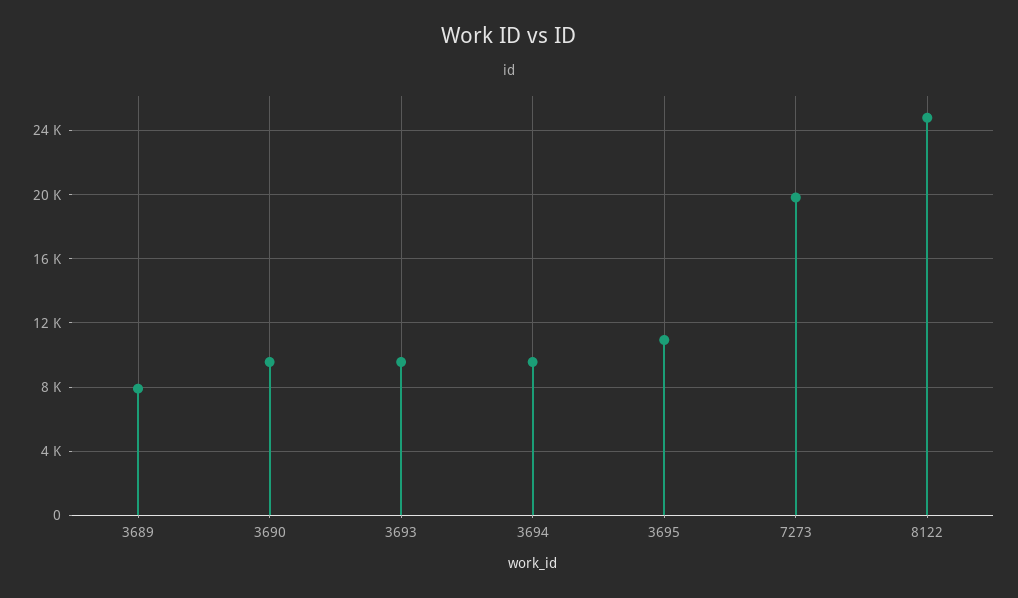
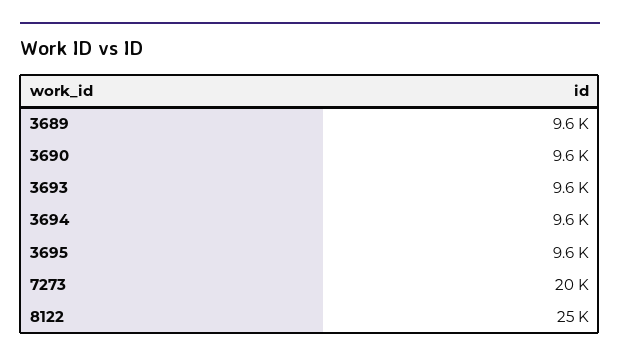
3689: 8000 -> 9600
3695: 11000 -> 9600

